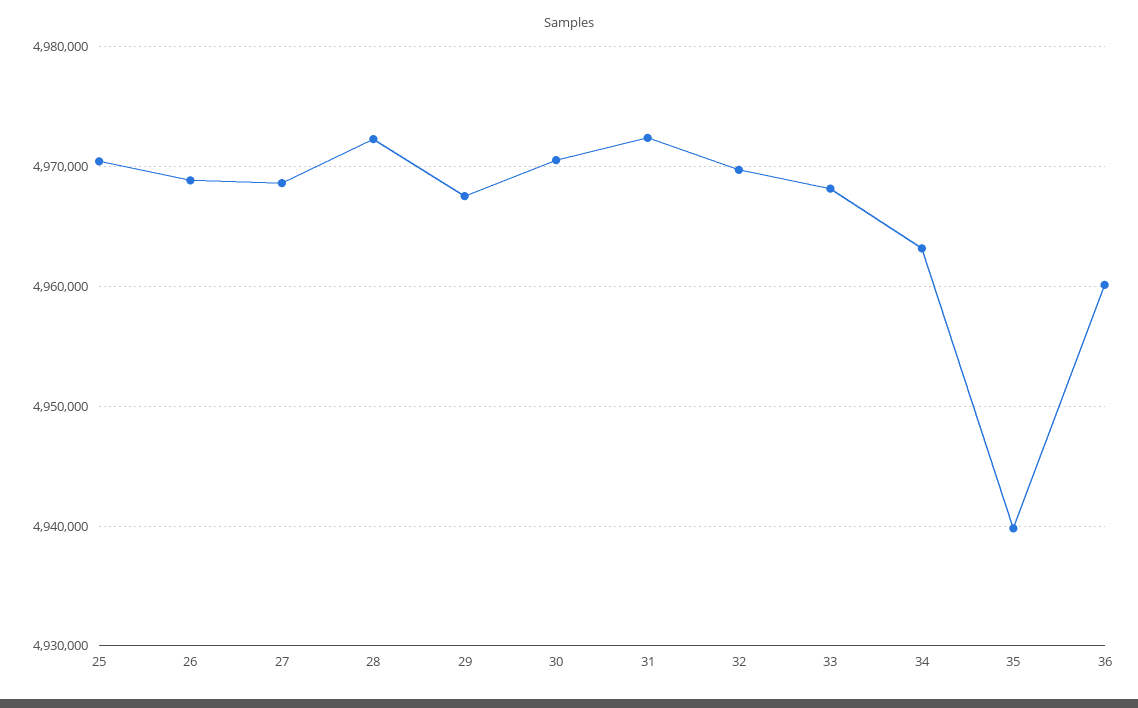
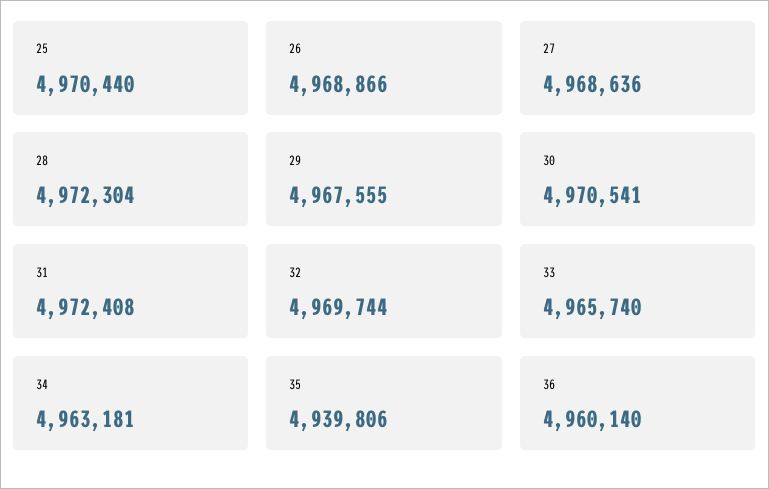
33: 4968000 -> 4965740

